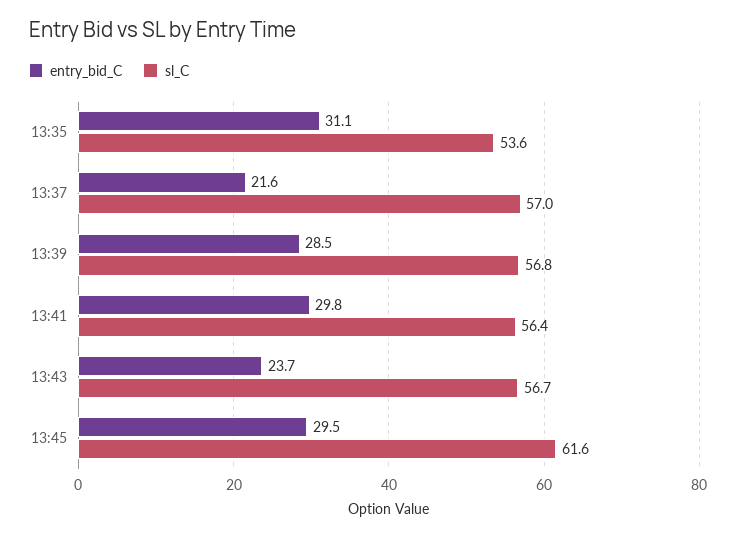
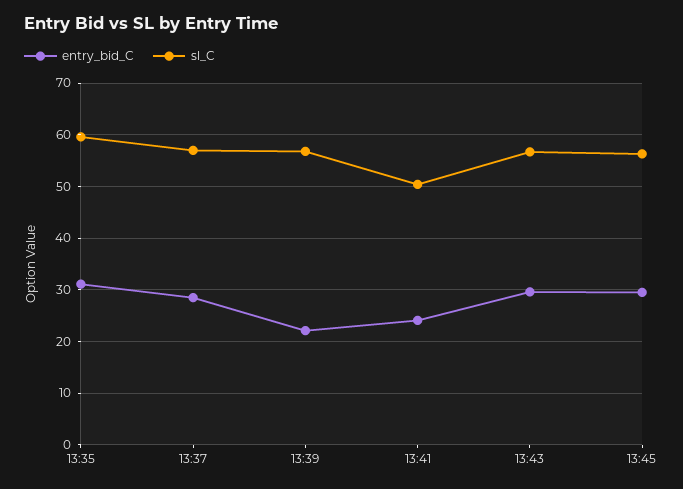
sl_C, 13:35: 53.6 -> 60
entry_bid_C, 13:37: 21.6 -> 28
entry_bid_C, 13:39: 28.5 -> 22
entry_bid_C, 13:41: 29.8 -> 24
sl_C, 13:41: 56.4 -> 50
entry_bid_C, 13:43: 23.7 -> 30
sl_C, 13:45: 61.6 -> 56

